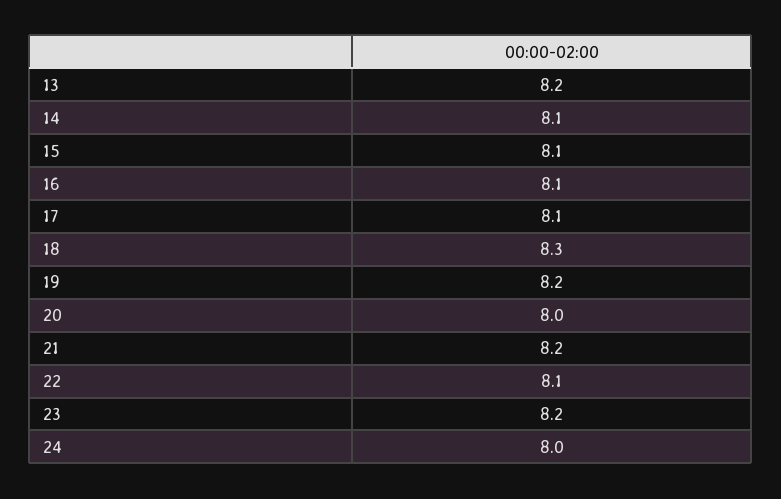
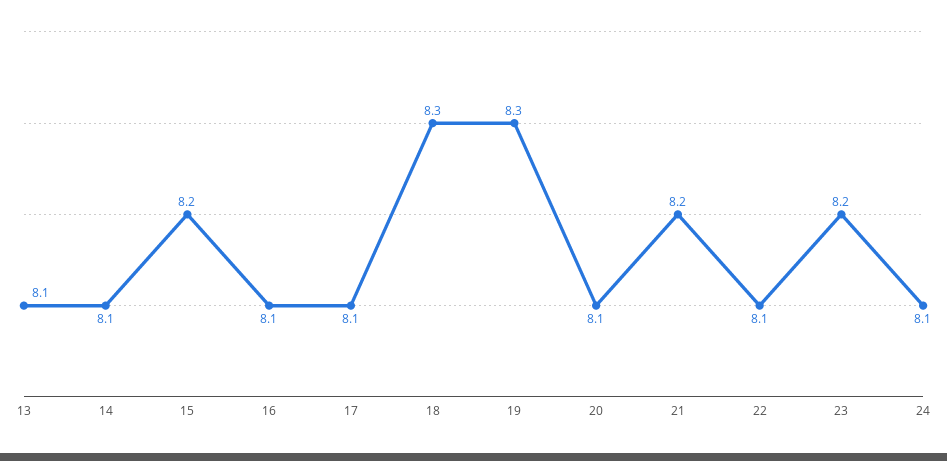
13: 8.2 -> 8.1
15: 8.1 -> 8.2
19: 8.2 -> 8.3
20: 8 -> 8.1
24: 8 -> 8.1

